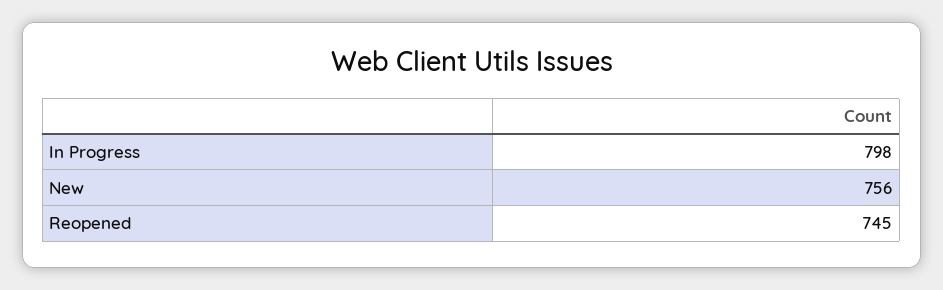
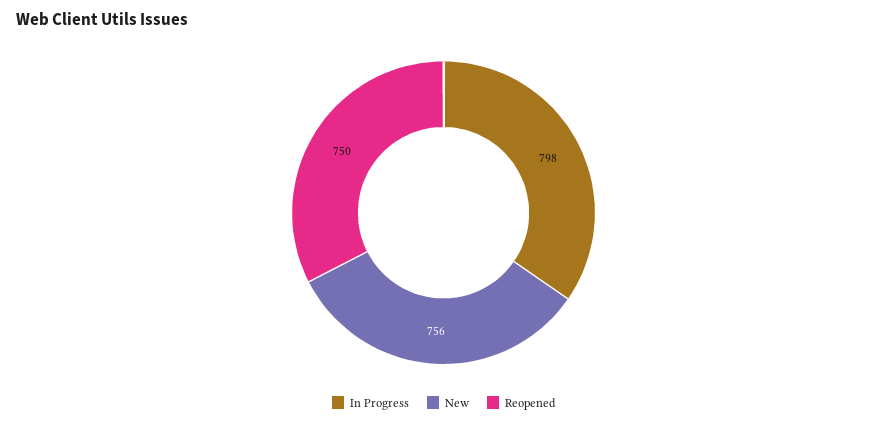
Reopened: 745 -> 750

